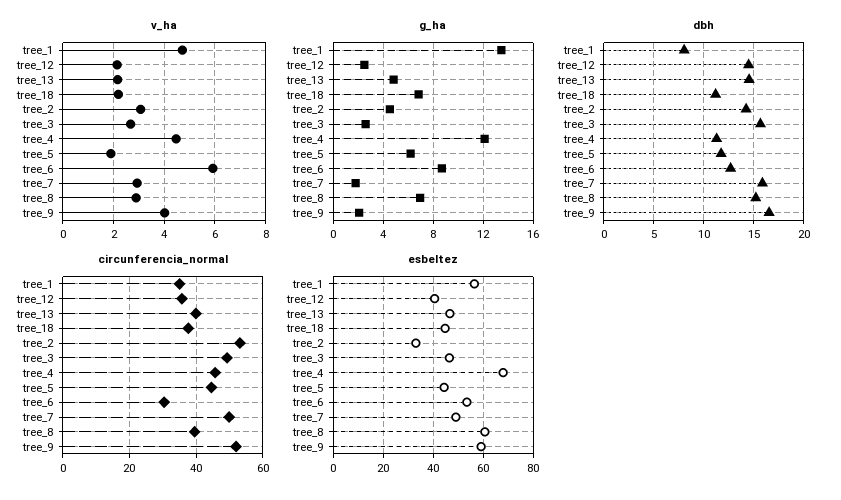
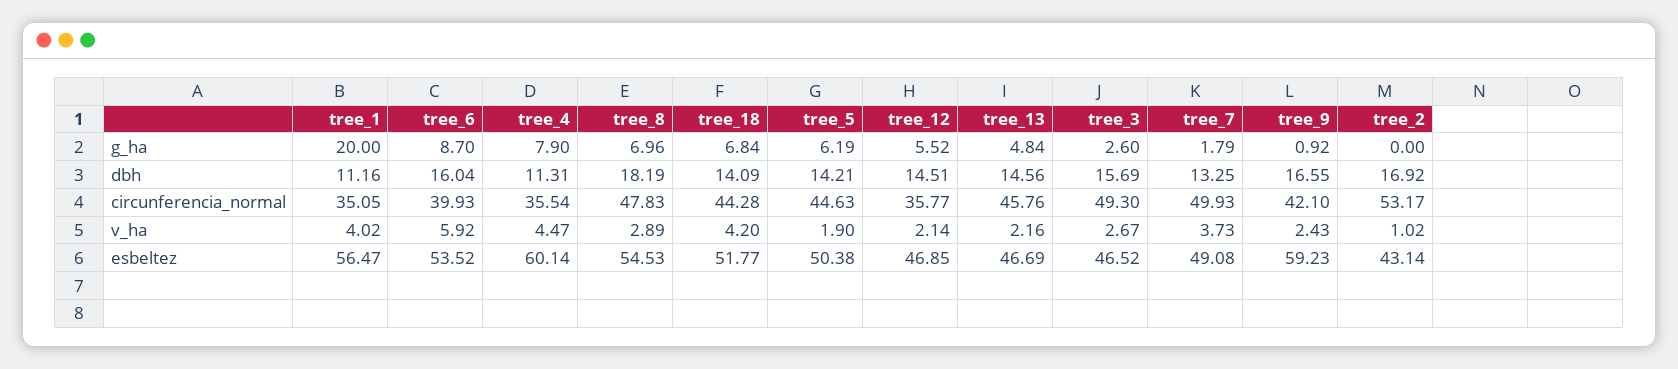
v_ha, tree_1: 4.75 -> 4.02
v_ha, tree_18: 2.25 -> 4.2
v_ha, tree_2: 3 -> 1.02
v_ha, tree_7: 3 -> 3.73
v_ha, tree_9: 4 -> 2.43
g_ha, tree_1: 13.5 -> 20
g_ha, tree_12: 2.5 -> 5.52
g_ha, tree_2: 4.5 -> 0
g_ha, tree_4: 12 -> 7.9
g_ha, tree_9: 2 -> 0.92
dbh, tree_1: 8 -> 11.16
dbh, tree_18: 11 -> 14.09
dbh, tree_2: 14 -> 16.92
dbh, tree_5: 12 -> 14.21
dbh, tree_6: 13 -> 16.04
dbh, tree_7: 16 -> 13.25
dbh, tree_8: 15 -> 18.19
circunferencia_normal, tree_13: 40 -> 45.76
circunferencia_normal, tree_18: 38 -> 44.28
circunferencia_normal, tree_4: 46 -> 35.54
circunferencia_normal, tree_6: 30 -> 39.93
circunferencia_normal, tree_8: 40 -> 47.83
circunferencia_normal, tree_9: 52 -> 42.1
esbeltez, tree_12: 40 -> 46.85
esbeltez, tree_18: 45 -> 51.77
esbeltez, tree_2: 32.5 -> 43.14
esbeltez, tree_4: 67.5 -> 60.14
esbeltez, tree_5: 45 -> 50.38
esbeltez, tree_8: 60 -> 54.53

